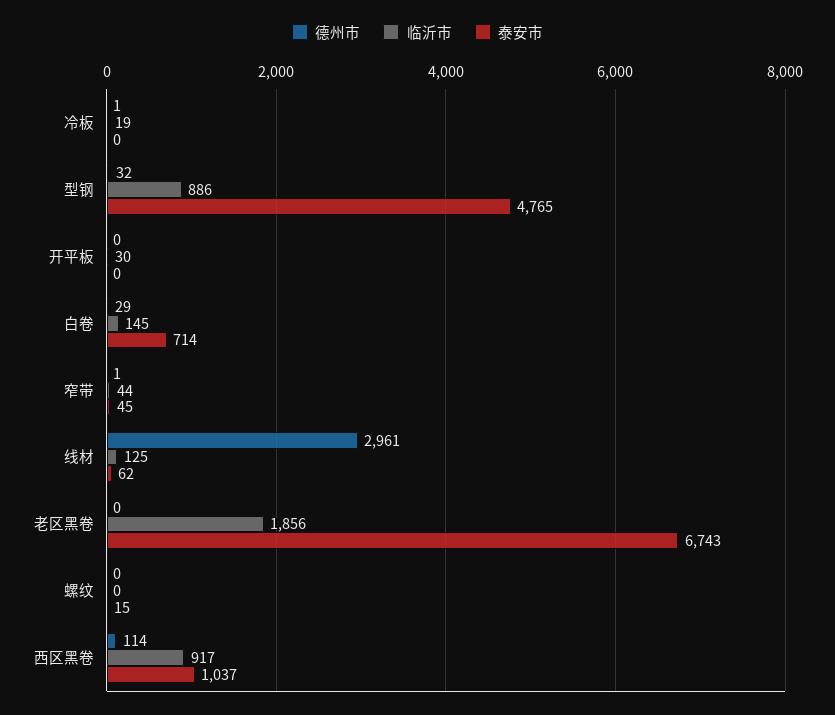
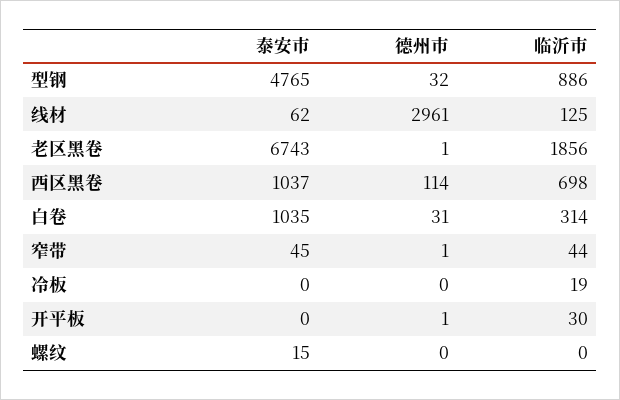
德州市, 冷板: 1 -> 0
德州市, 开平板: 0 -> 1
德州市, 白卷: 29 -> 31
临沂市, 白卷: 145 -> 314
泰安市, 白卷: 714 -> 1035
德州市, 老区黑卷: 0 -> 1
临沂市, 西区黑卷: 917 -> 698

